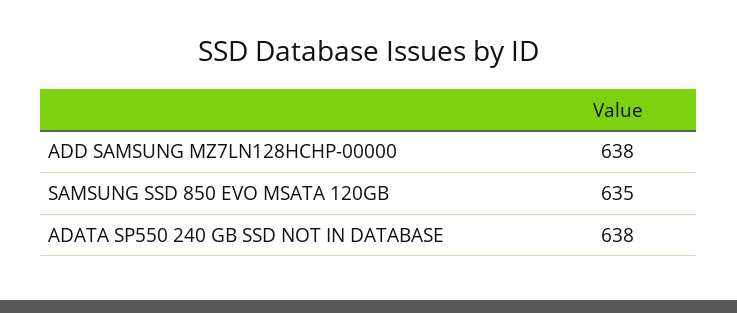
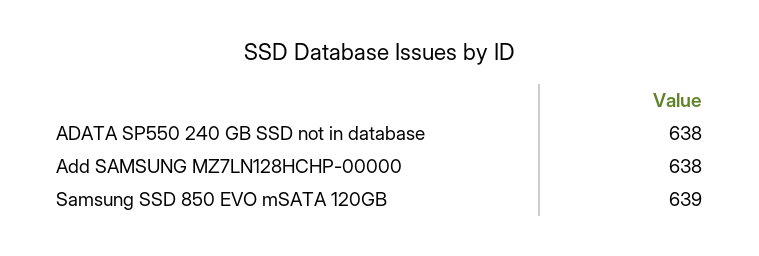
SAMSUNG SSD 850 EVO MSATA 120GB: 635 -> 639

